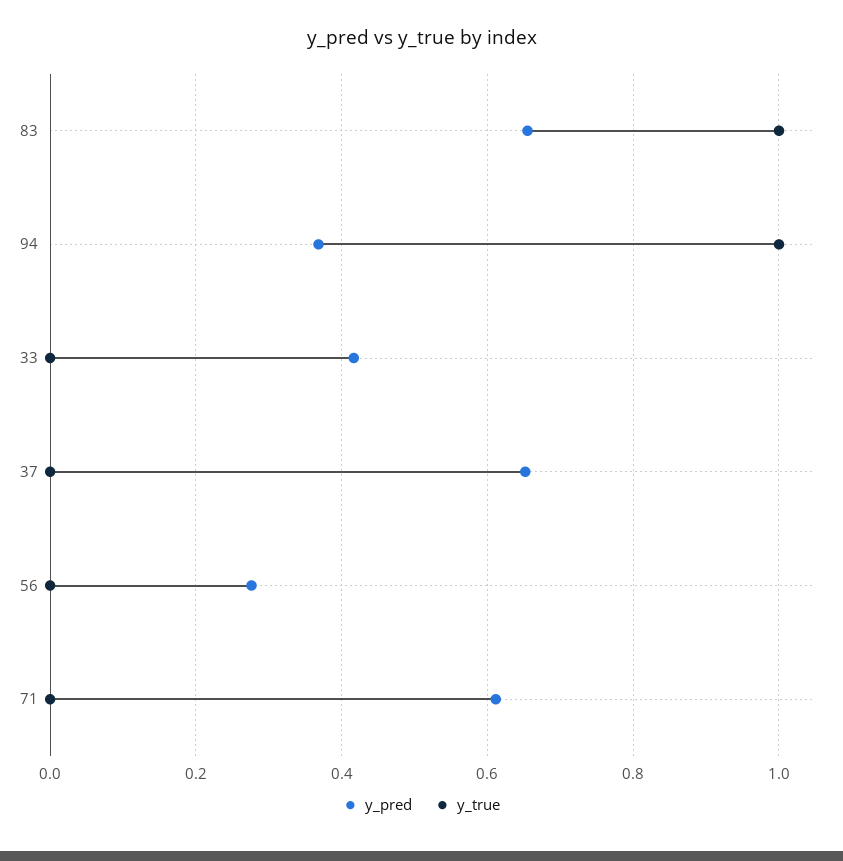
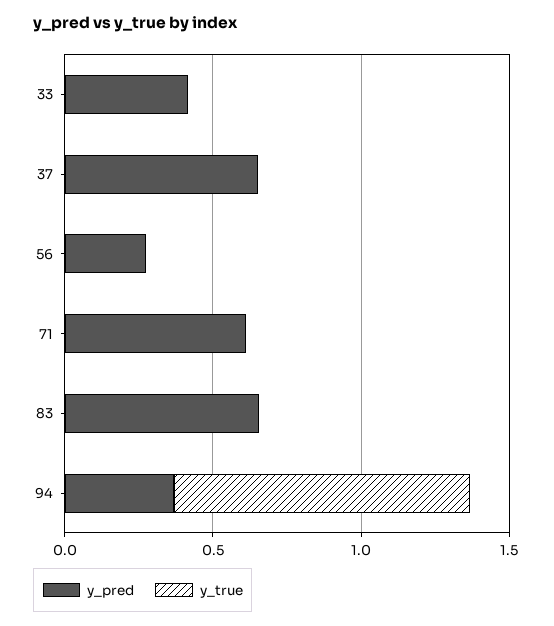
y_true, 83: 1 -> 0

